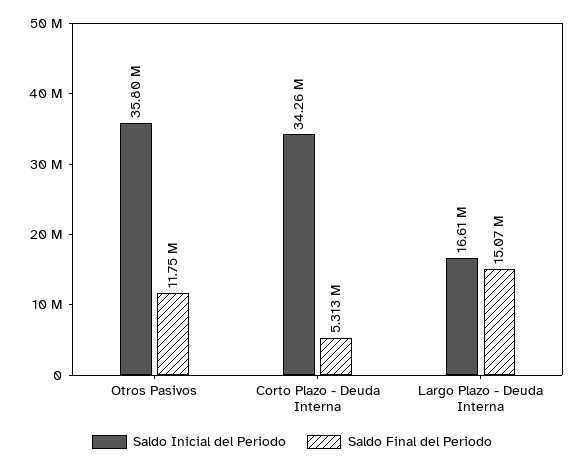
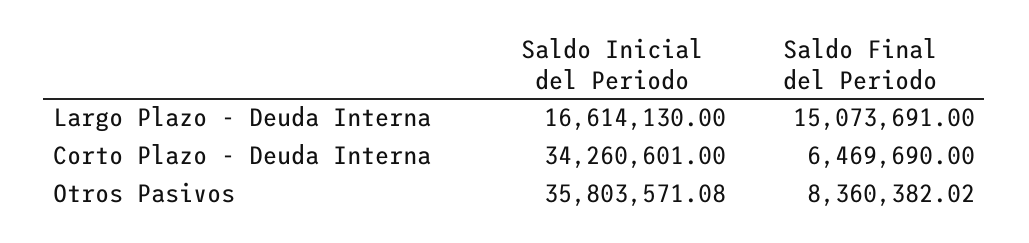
Saldo Final del Periodo, Otros Pasivos: 11750000 -> 8360382.02
Saldo Final del Periodo, Corto Plazo - Deuda Interna: 5313000 -> 6469690

